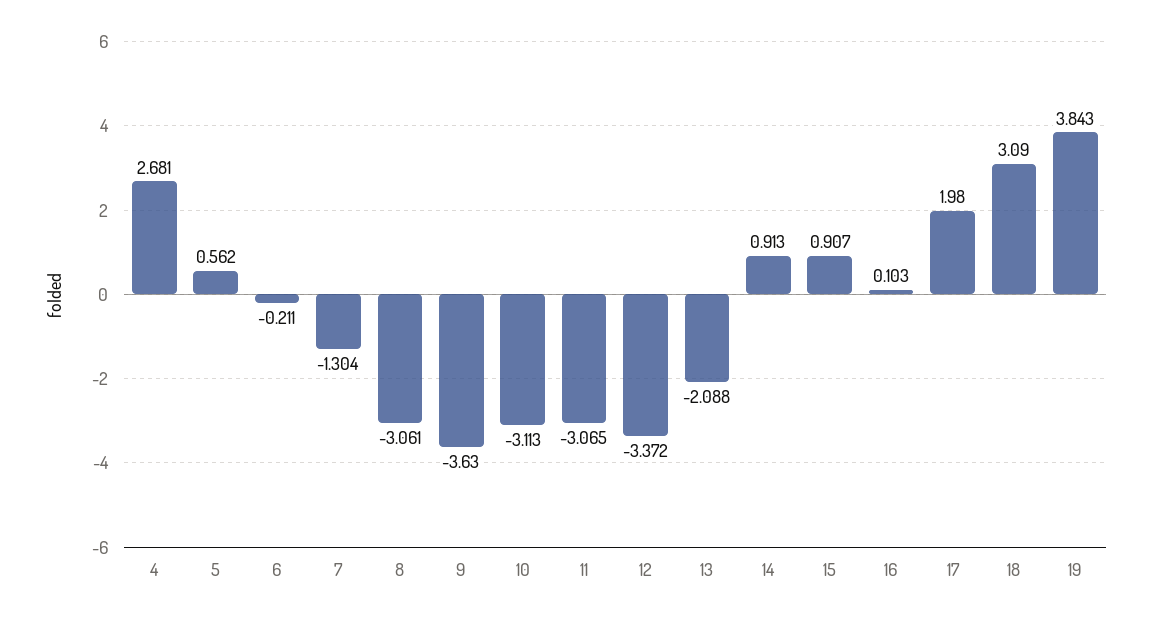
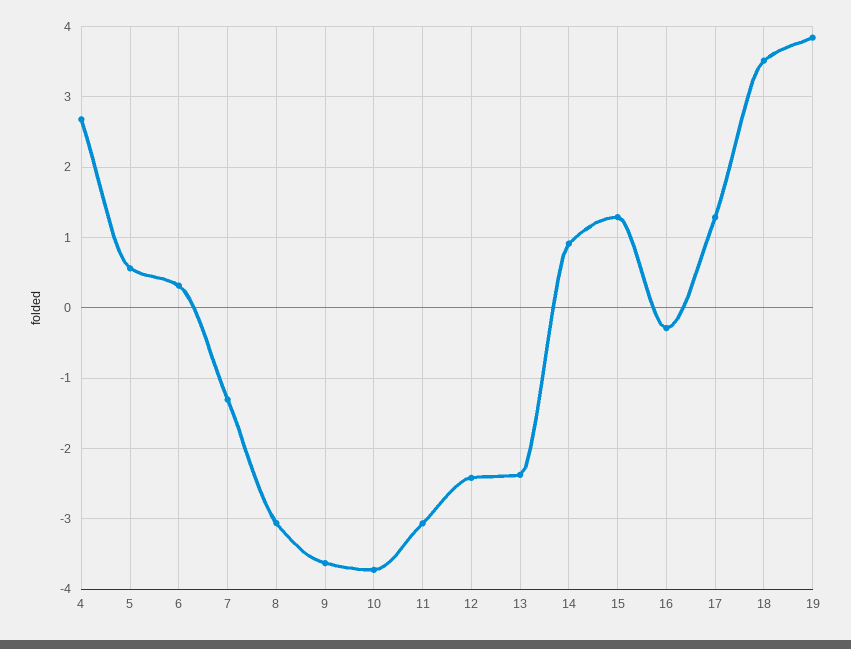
6: -0.211 -> 0.3
10: -3.113 -> -3.7
12: -3.372 -> -2.4
13: -2.088 -> -2.4
15: 0.907 -> 1.3
16: 0.103 -> -0.3
17: 1.98 -> 1.3
18: 3.09 -> 3.5

